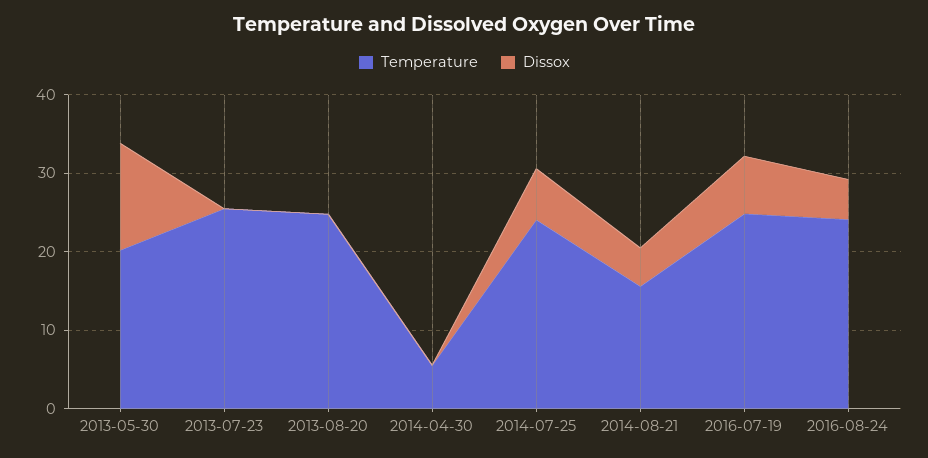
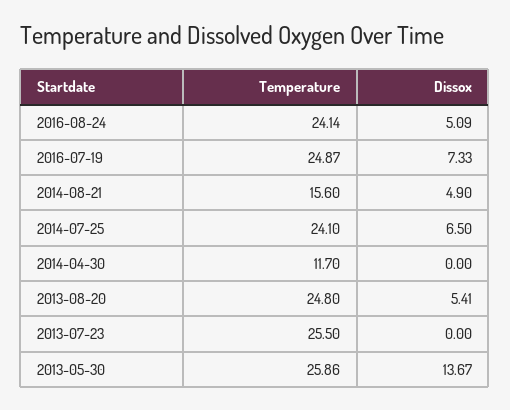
Temperature, 2013-05-30: 20 -> 25.86
Dissox, 2013-08-20: 0 -> 5.41
Temperature, 2014-04-30: 6 -> 11.7

